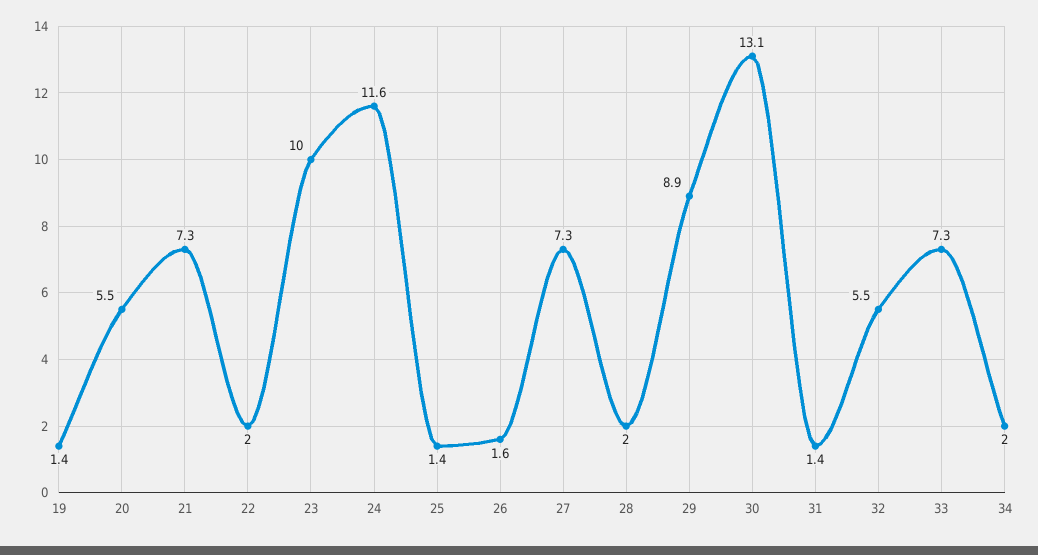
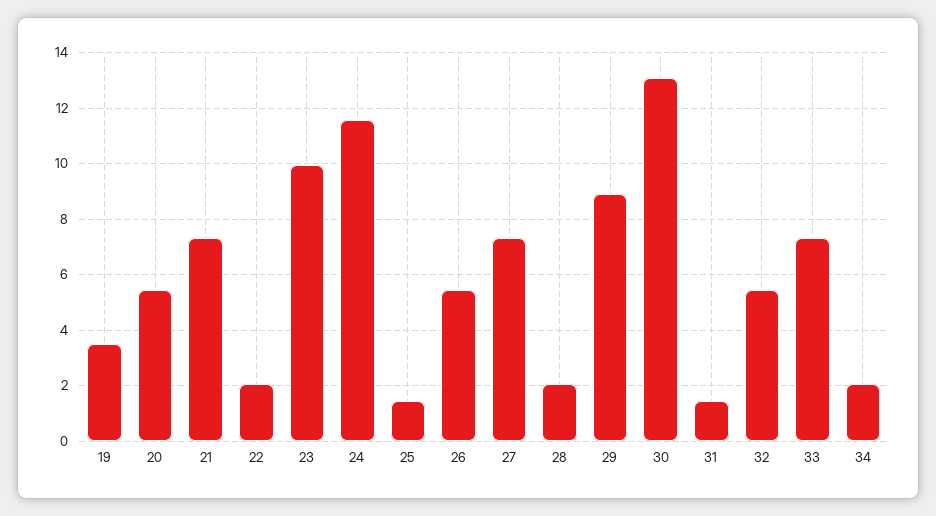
19: 1.4 -> 3.5
26: 1.6 -> 5.5

